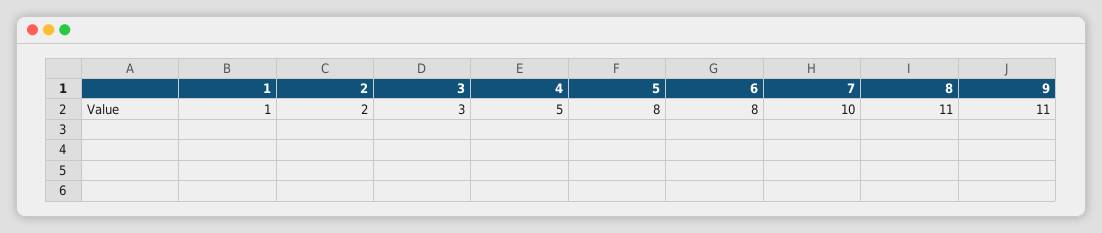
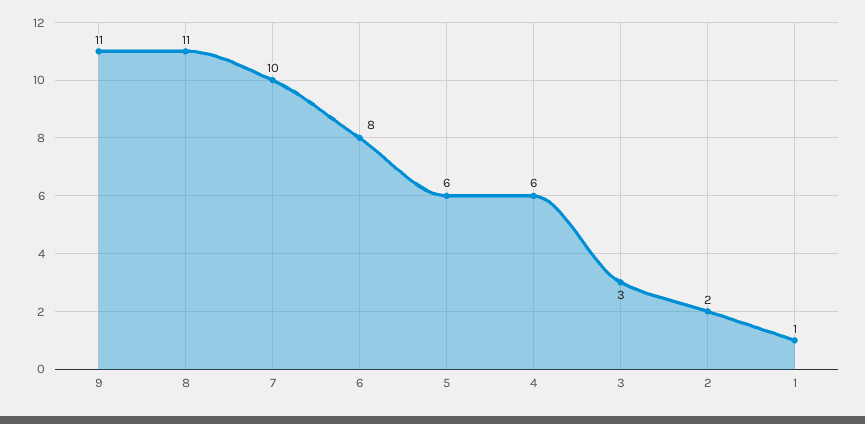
4: 5 -> 6
5: 8 -> 6

